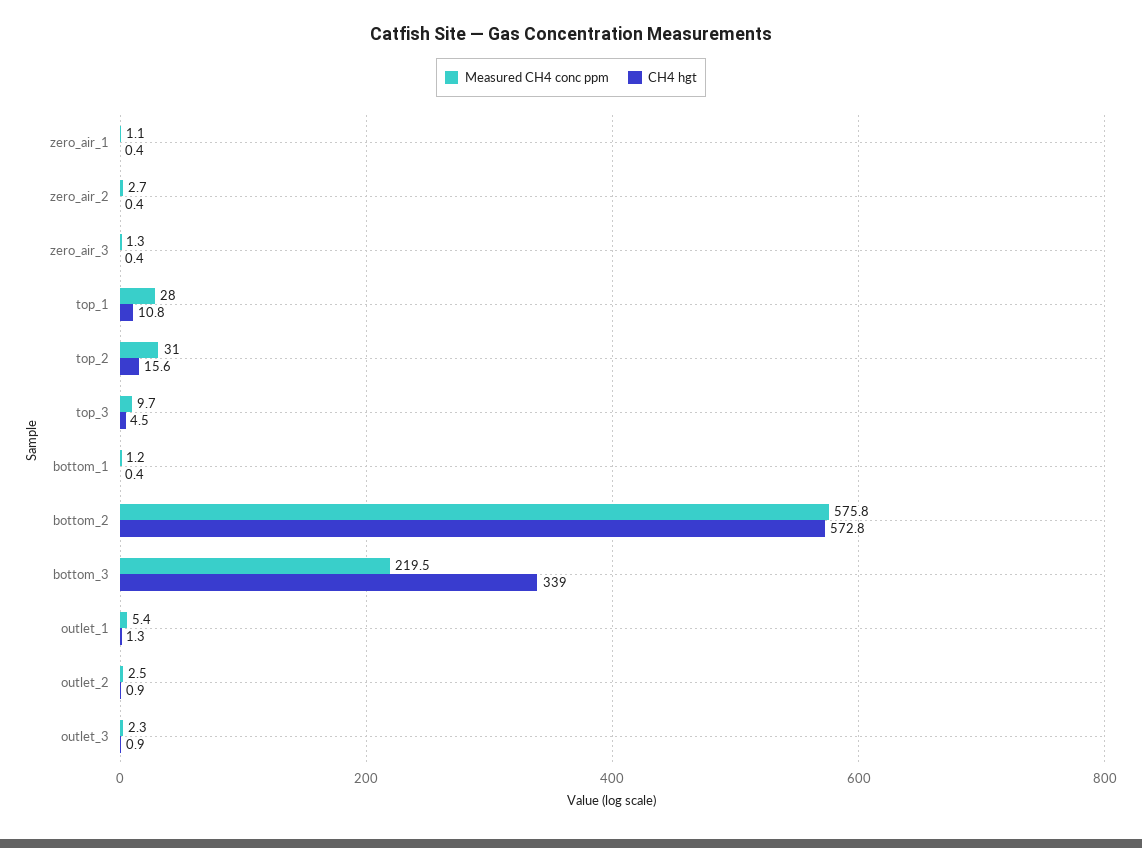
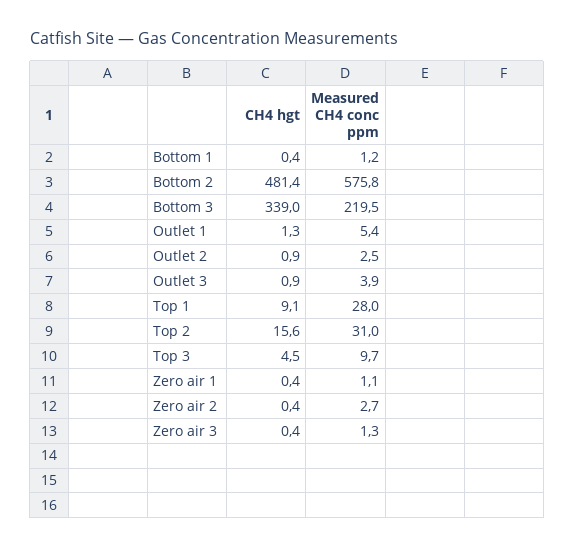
CH4 hgt, top_1: 10.8 -> 9.1
CH4 hgt, bottom_2: 572.8 -> 481.4
Measured CH4 conc ppm, outlet_3: 2.3 -> 3.9

